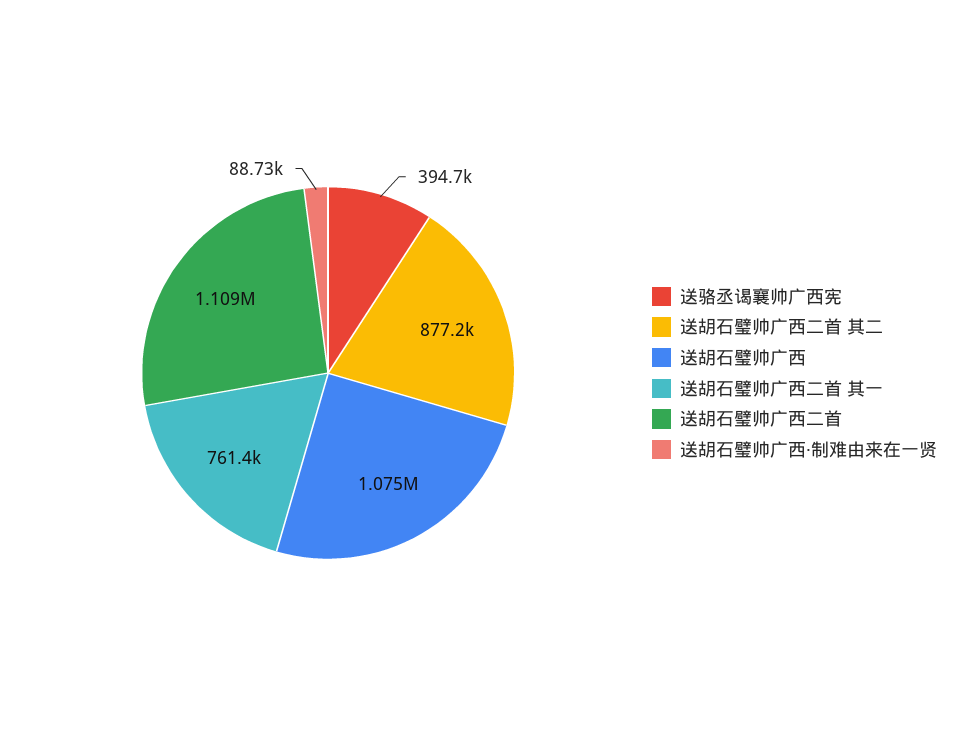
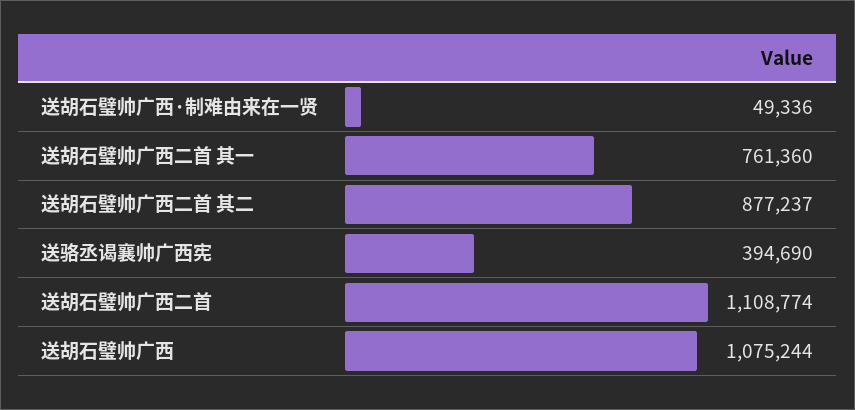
送胡石璧帅广西·制难由来在一贤: 88730 -> 49336

